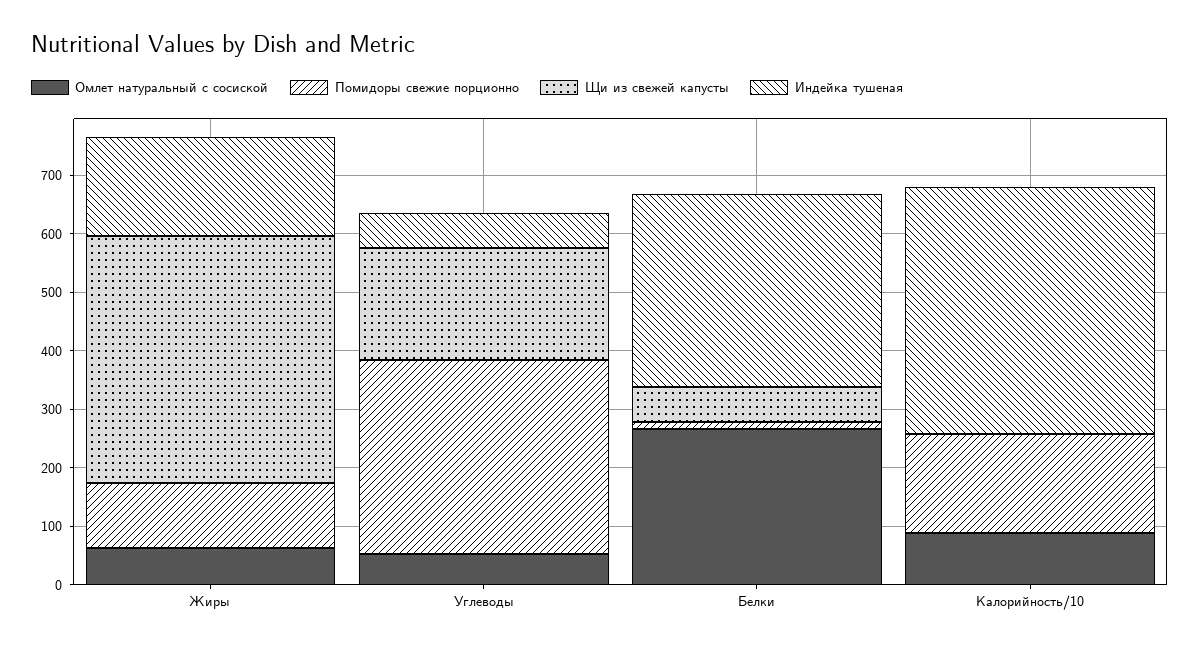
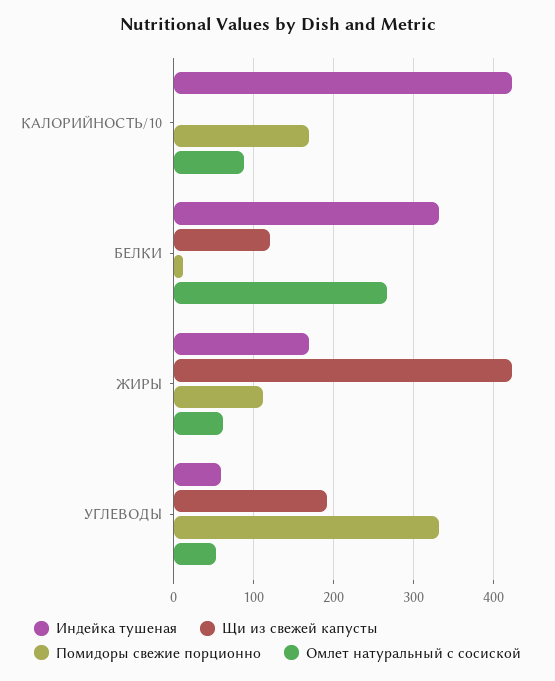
Щи из свежей капусты, Белки: 60 -> 120

